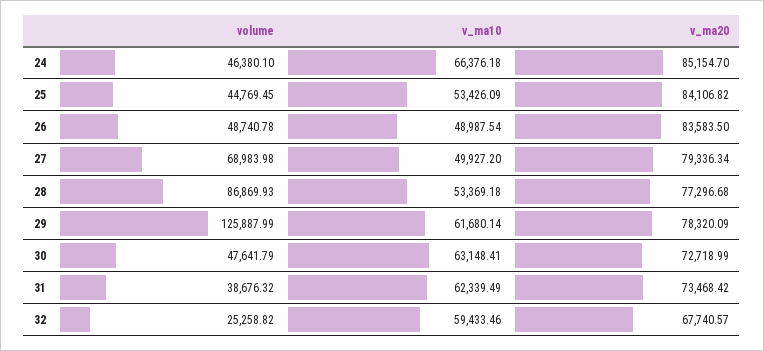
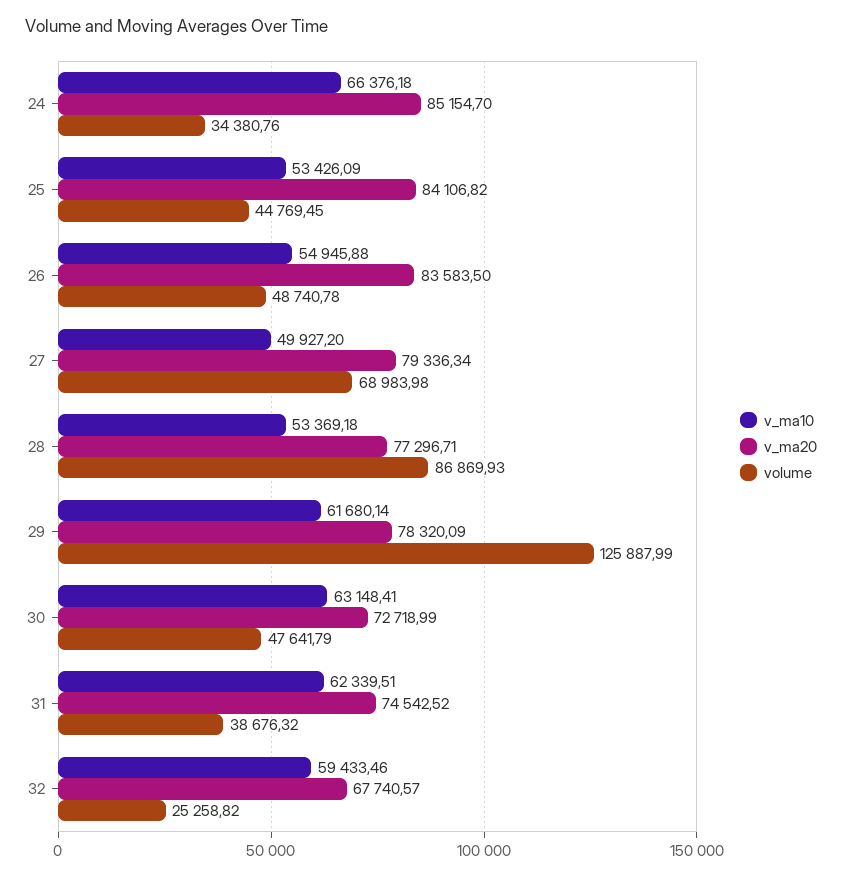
volume, 24: 46380.1 -> 34380.76
v_ma10, 26: 48987.54 -> 54945.88
v_ma20, 28: 77296.68 -> 77296.71
v_ma10, 31: 62339.49 -> 62339.51
v_ma20, 31: 73468.42 -> 74542.52

